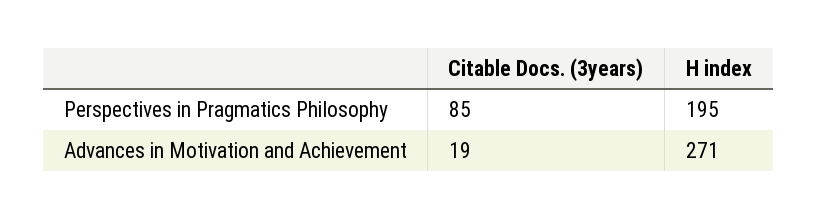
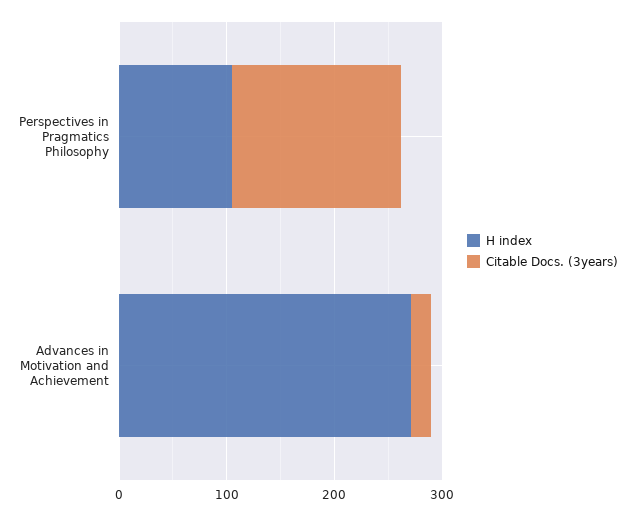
Citable Docs. (3years), Perspectives in Pragmatics Philosophy: 85 -> 160
H index, Perspectives in Pragmatics Philosophy: 195 -> 100

